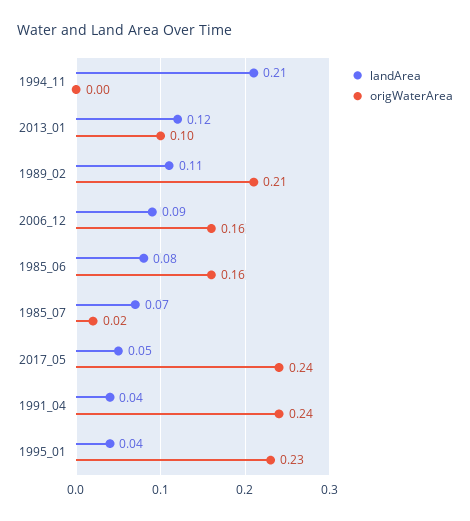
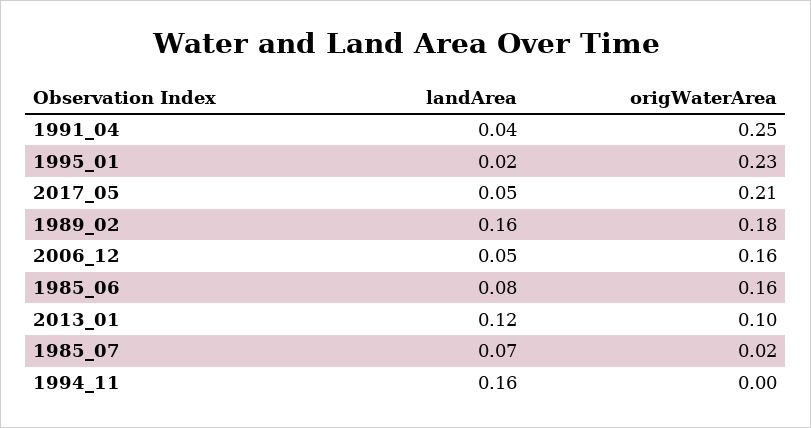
landArea, 1994_11: 0.21 -> 0.16
landArea, 1989_02: 0.11 -> 0.16
origWaterArea, 1989_02: 0.21 -> 0.18
landArea, 2006_12: 0.09 -> 0.05
origWaterArea, 2017_05: 0.24 -> 0.21
origWaterArea, 1991_04: 0.24 -> 0.25
landArea, 1995_01: 0.04 -> 0.02

